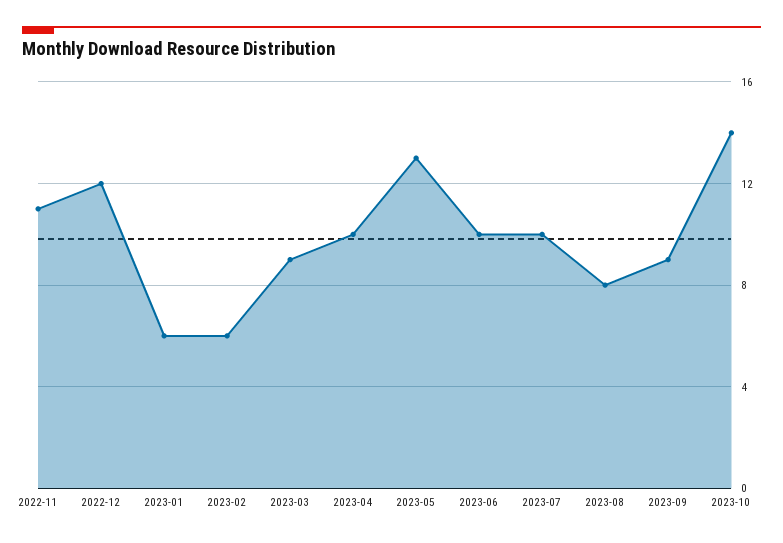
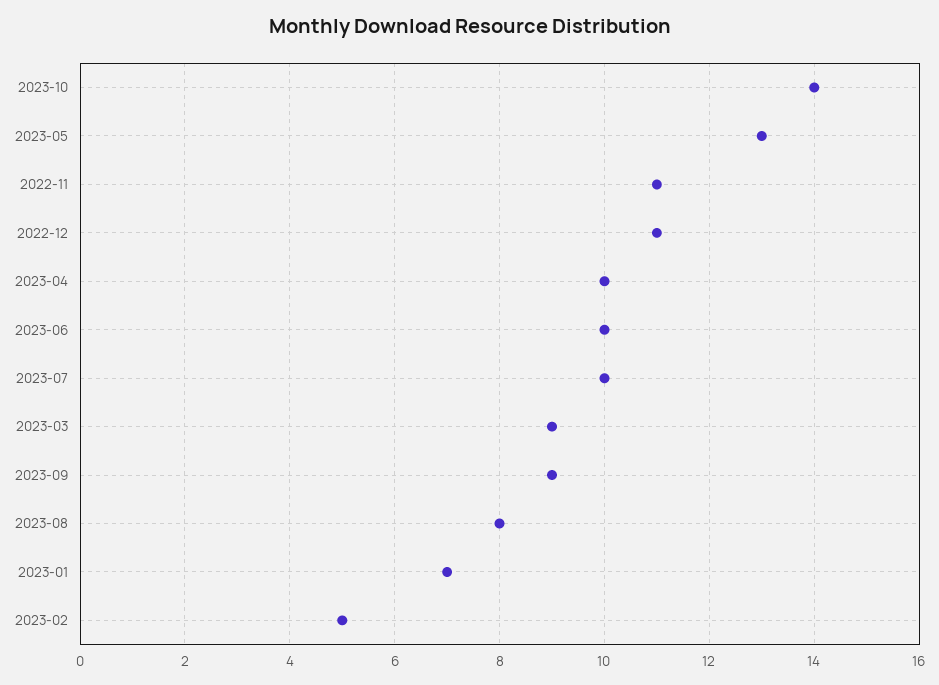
2022-12: 12 -> 11
2023-01: 6 -> 7
2023-02: 6 -> 5

